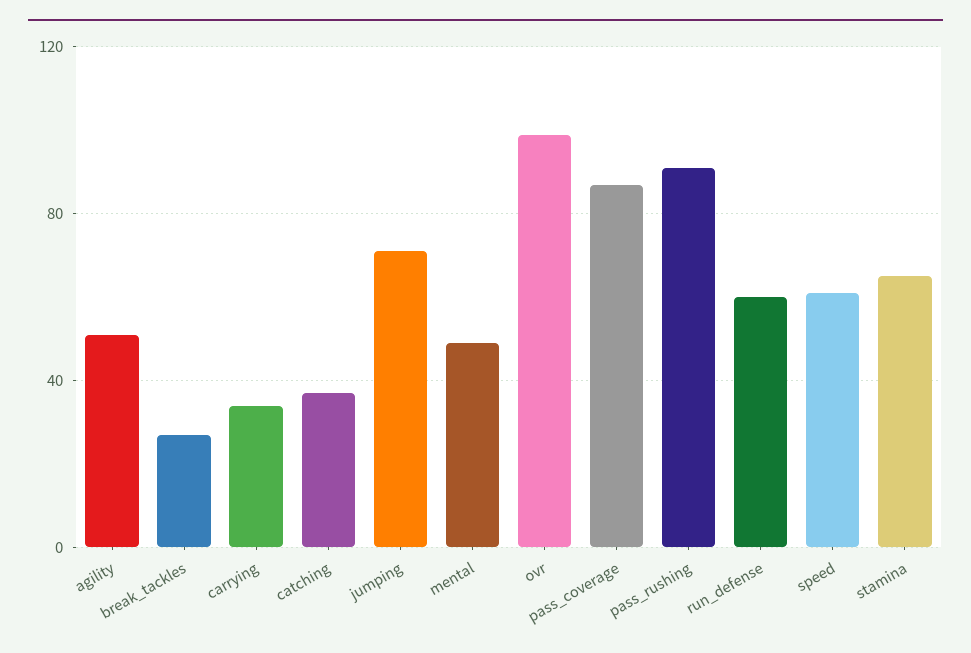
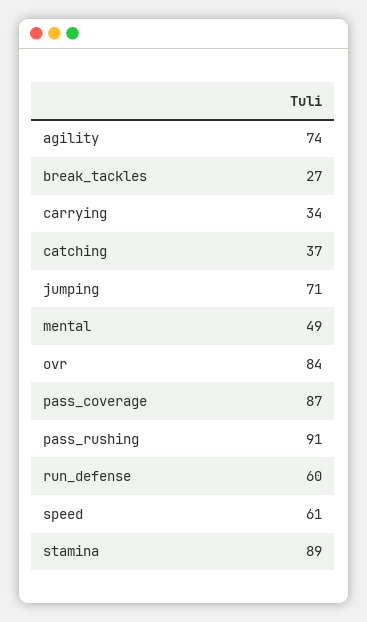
agility: 50 -> 74
ovr: 100 -> 84
stamina: 65 -> 89

